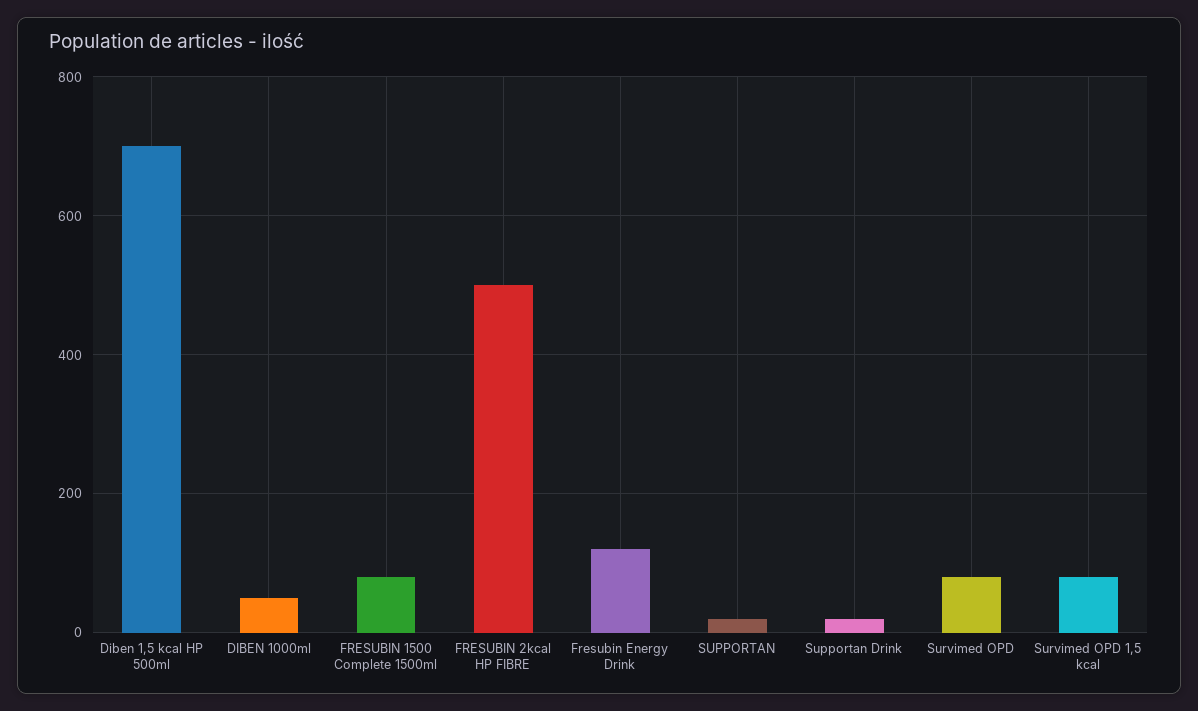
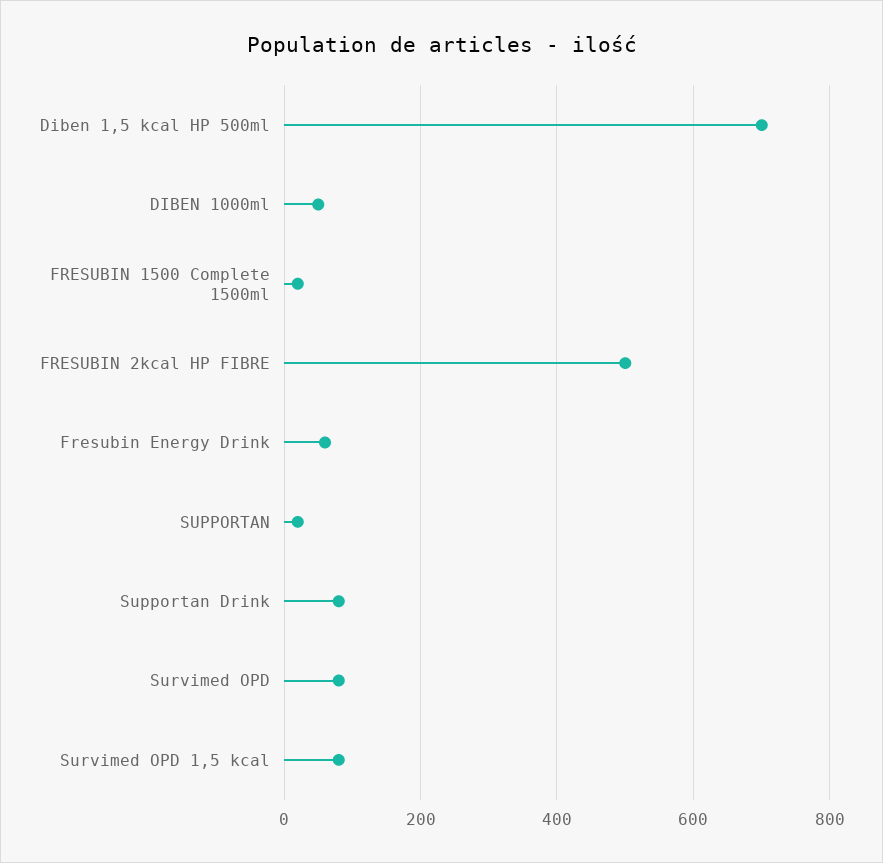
FRESUBIN 1500 Complete 1500ml: 80 -> 20
Fresubin Energy Drink: 120 -> 60
Supportan Drink: 20 -> 80

